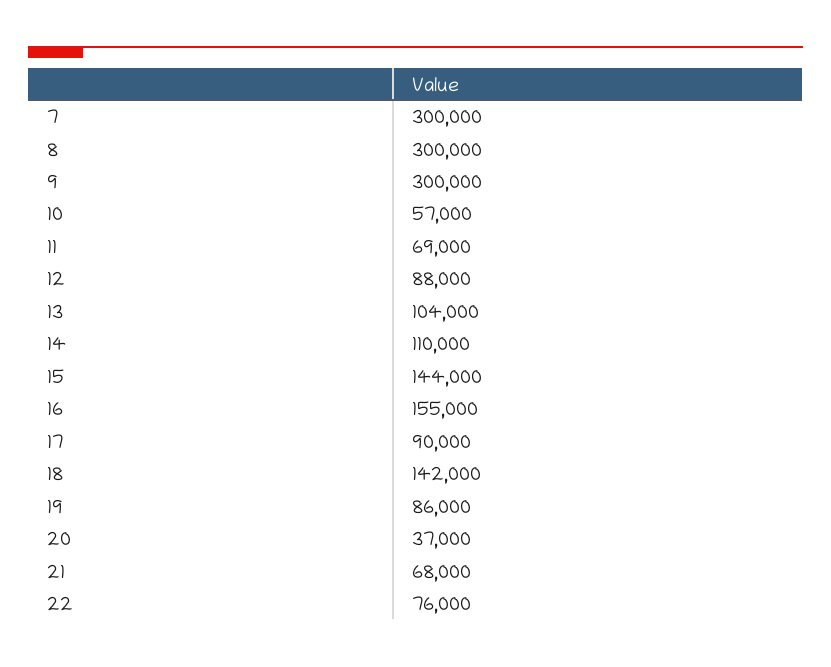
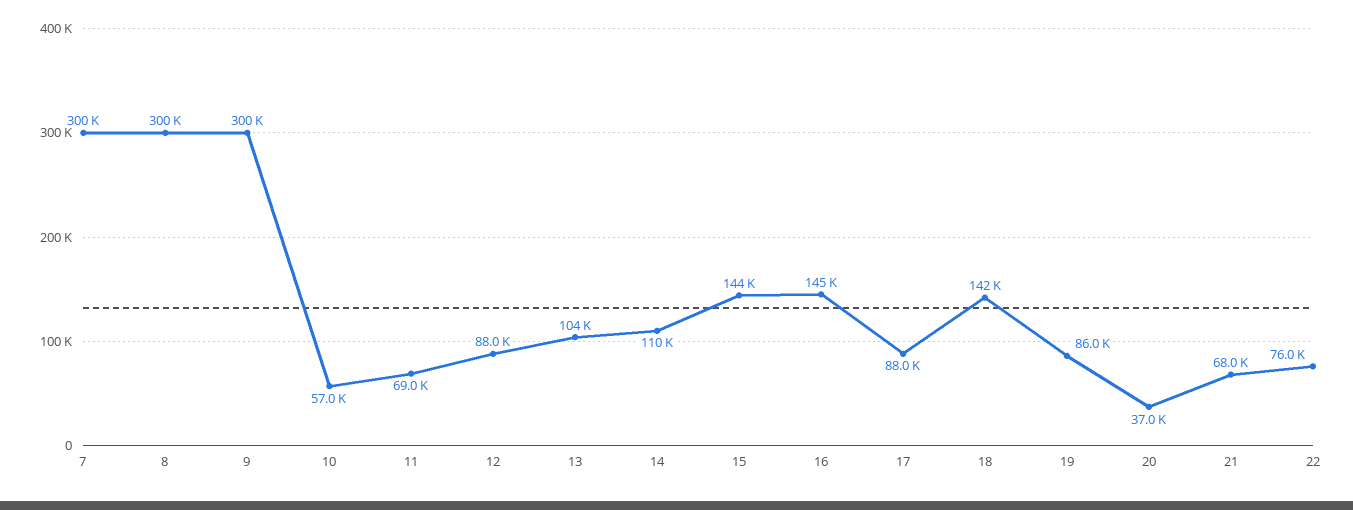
16: 155000 -> 145000
17: 90000 -> 88000

